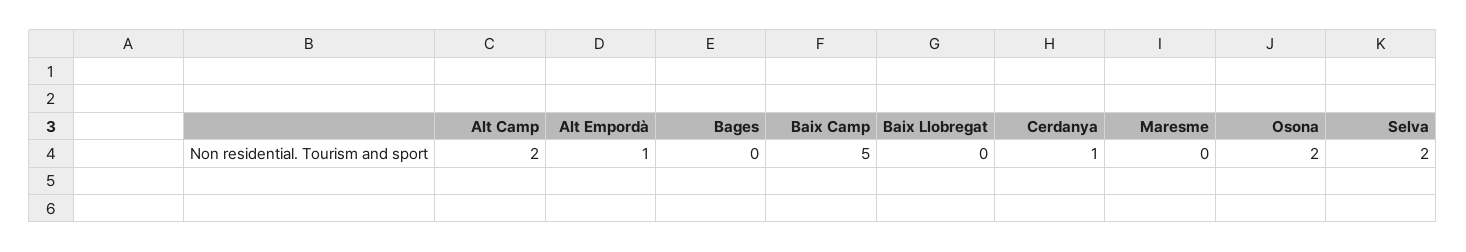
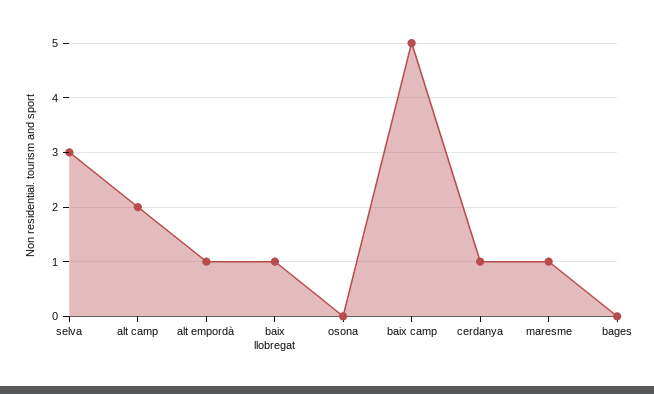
Baix Llobregat: 0 -> 1
Maresme: 0 -> 1
Osona: 2 -> 0
Selva: 2 -> 3

